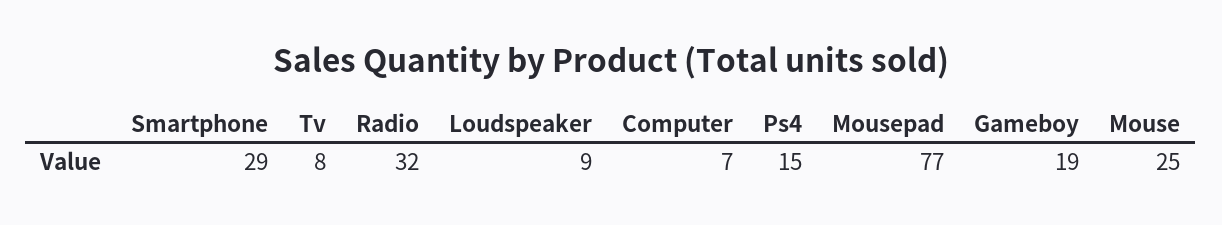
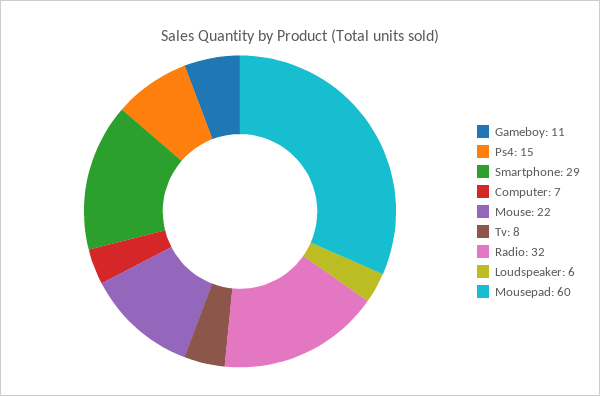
Loudspeaker: 9 -> 6
Mousepad: 77 -> 60
Gameboy: 19 -> 11
Mouse: 25 -> 22

